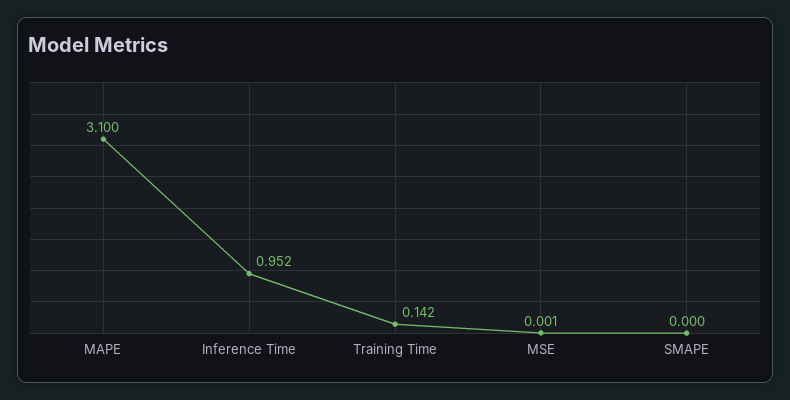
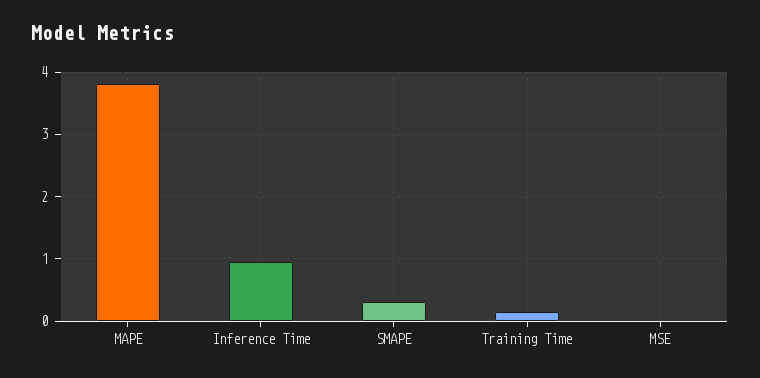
MAPE: 3.1 -> 3.8
SMAPE: 0 -> 0.3

